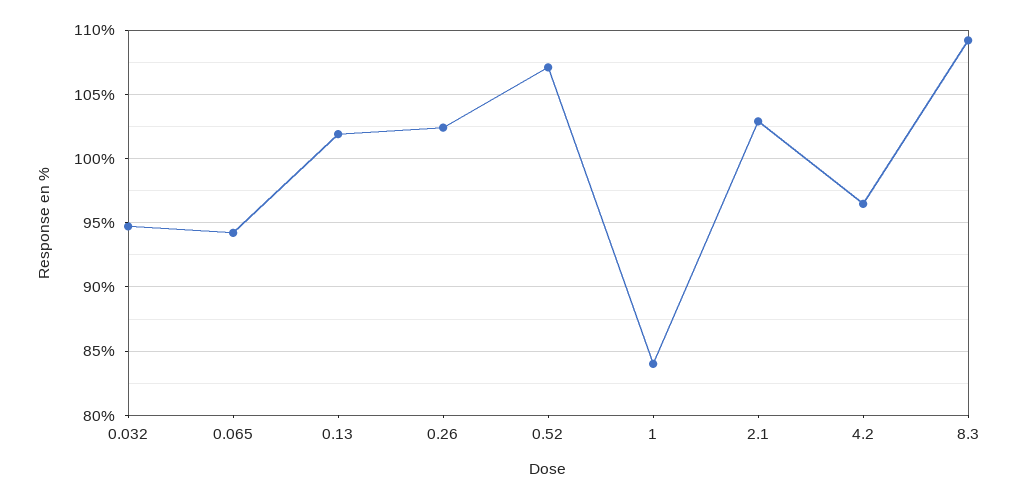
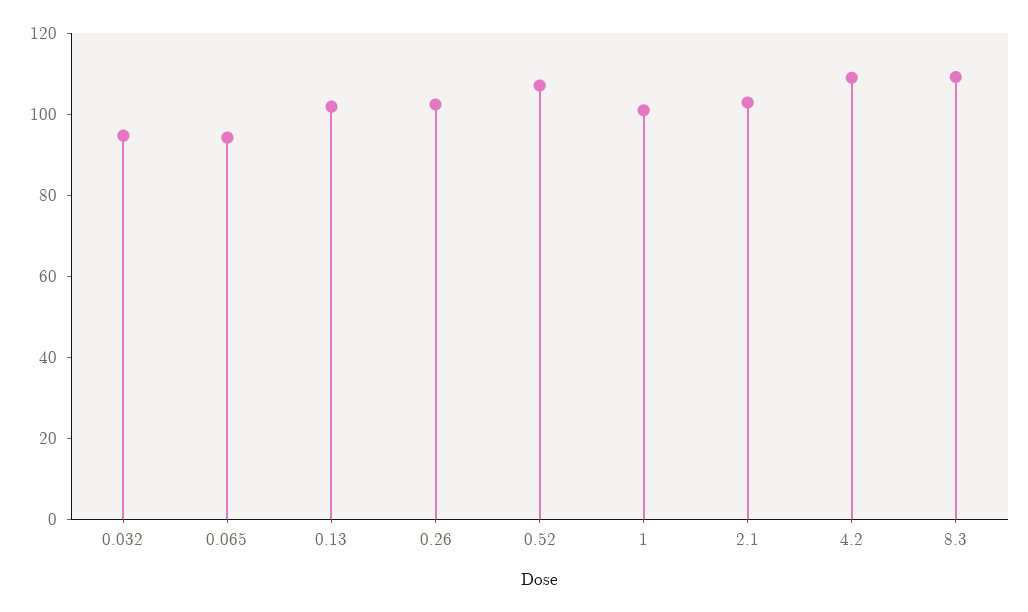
1: 84 -> 100
4.2: 96.5 -> 110

